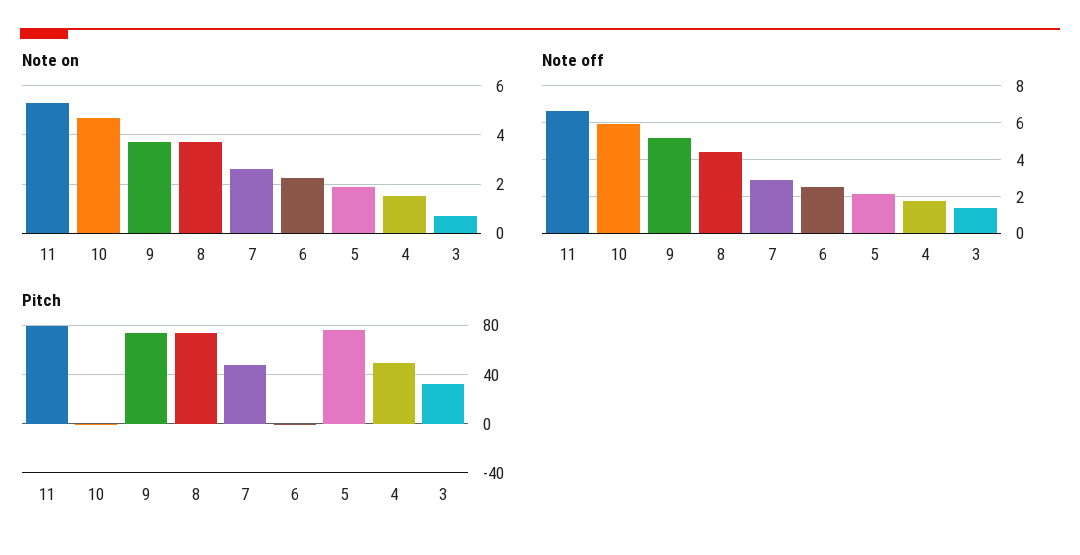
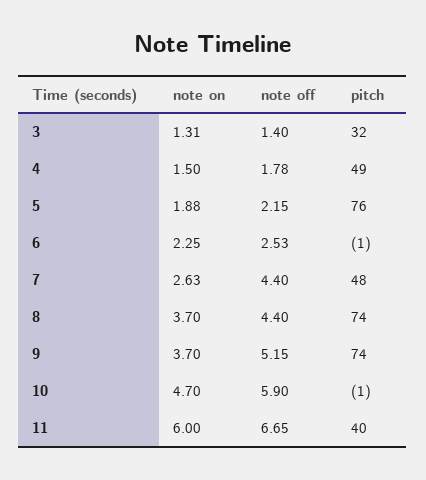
Note on, 11: 5.25 -> 6
Note on, 3: 0.75 -> 1.31
Note off, 7: 3 -> 4.4
Pitch, 11: 80 -> 40

